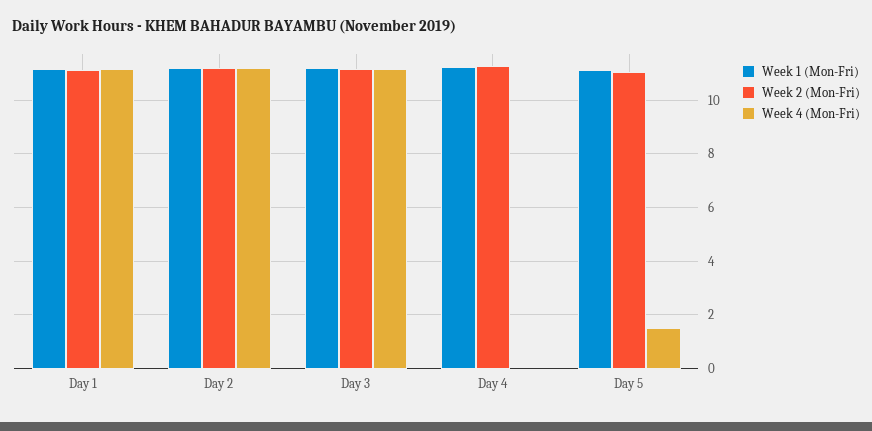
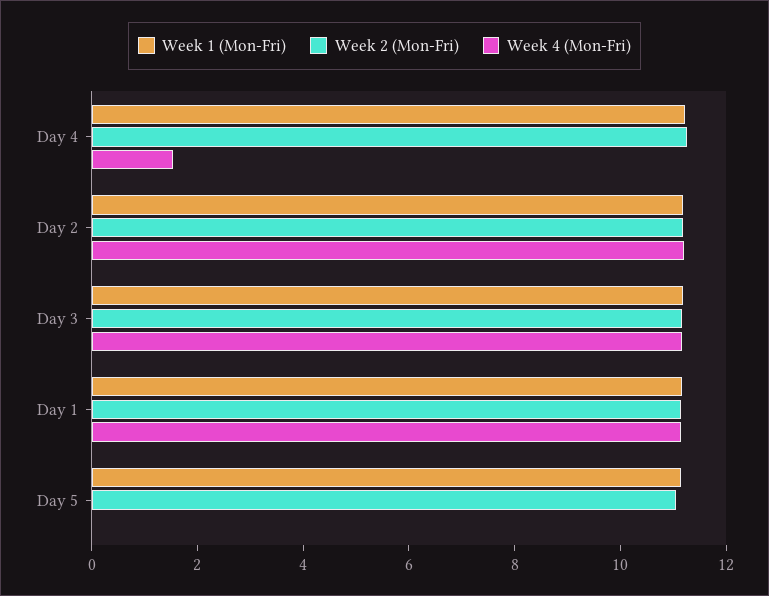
Week 4 (Mon-Fri), Day 4: 0 -> 1.5
Week 4 (Mon-Fri), Day 5: 1.5 -> 0

